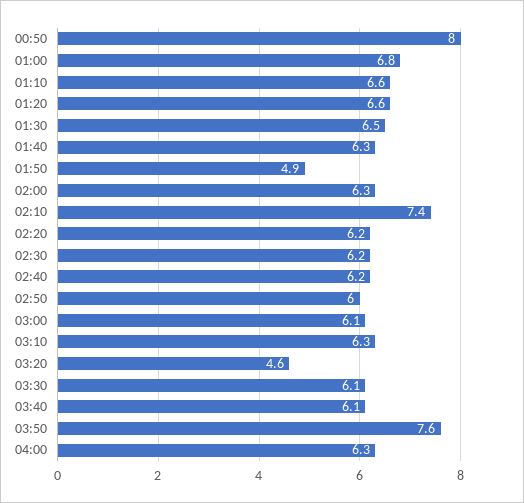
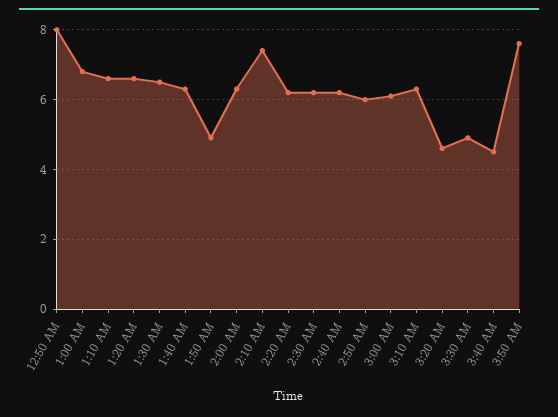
03:30: 6.1 -> 5
03:40: 6.1 -> 4.5
04:00: 6.3 -> none

